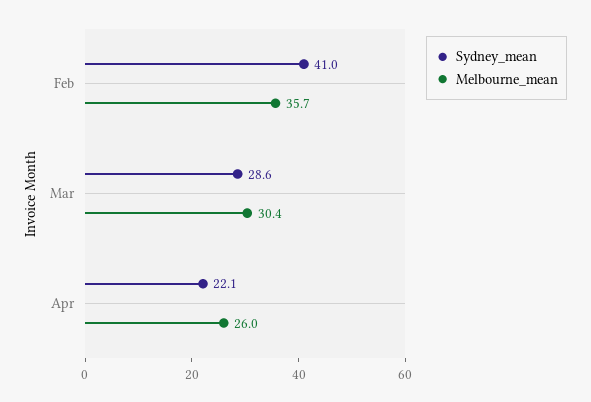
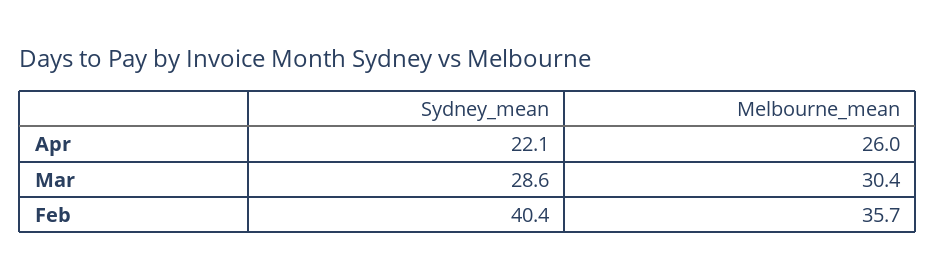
Sydney_mean, Feb: 41 -> 40.4

